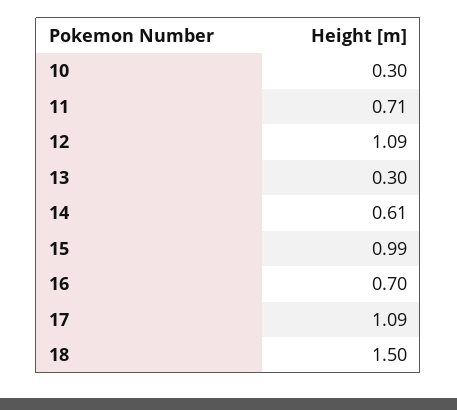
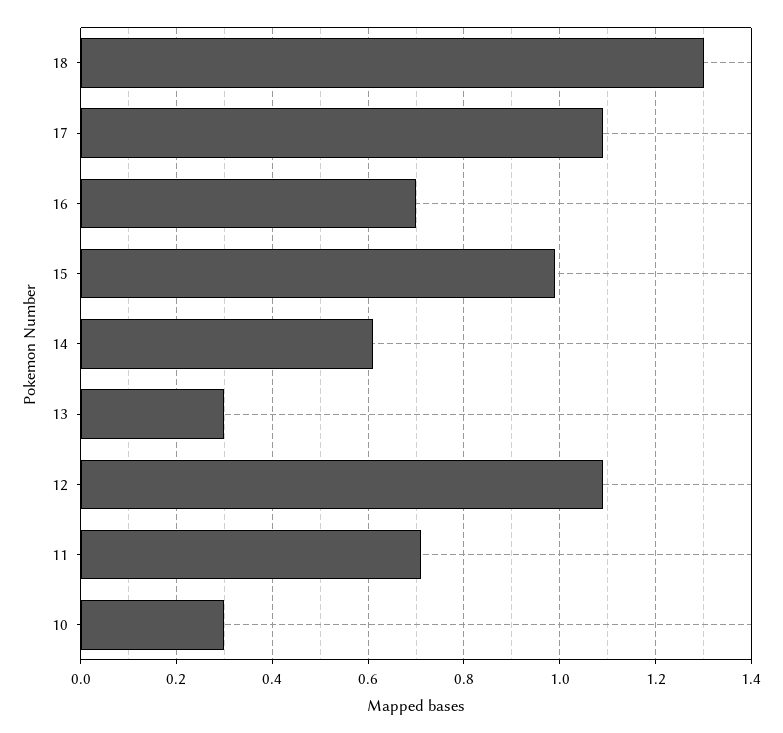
18: 1.5 -> 1.3

